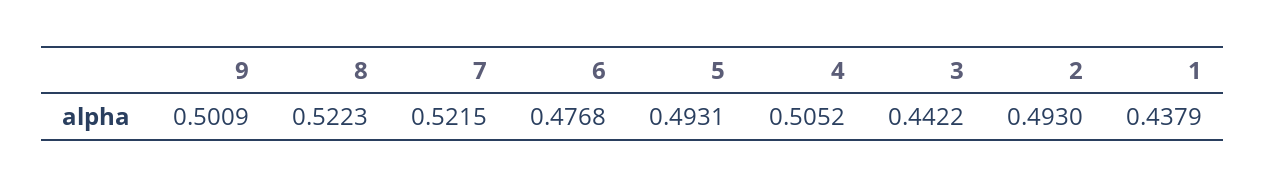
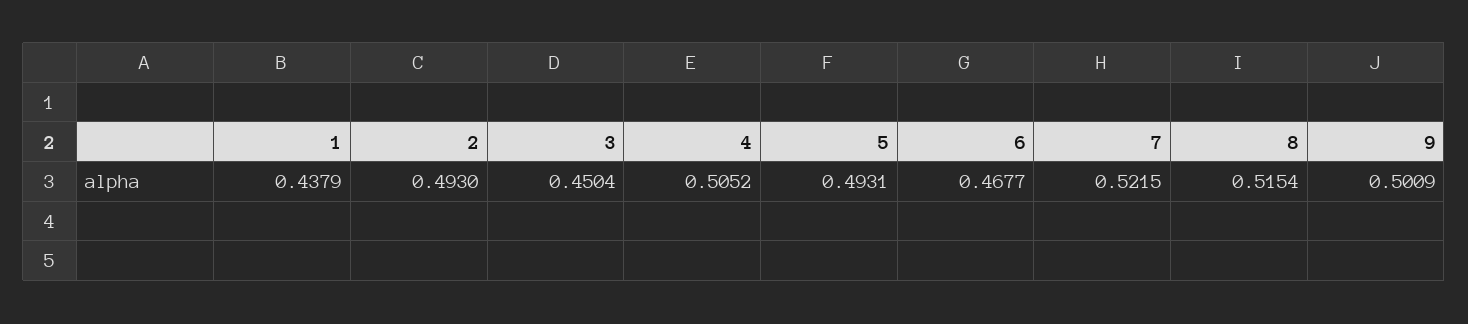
8: 0.5223 -> 0.5154
6: 0.4768 -> 0.4677
3: 0.4422 -> 0.4504

